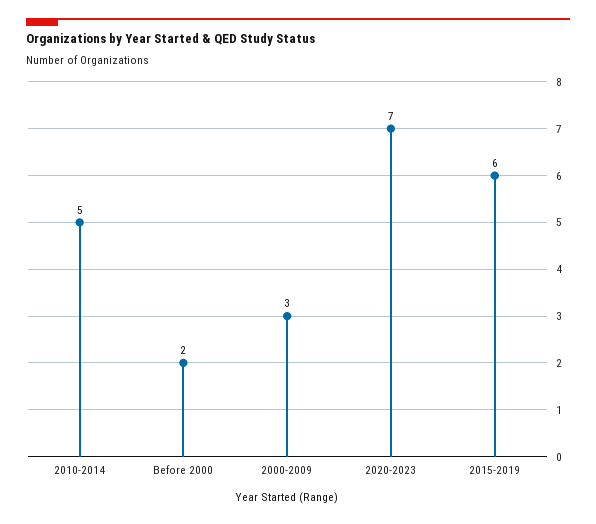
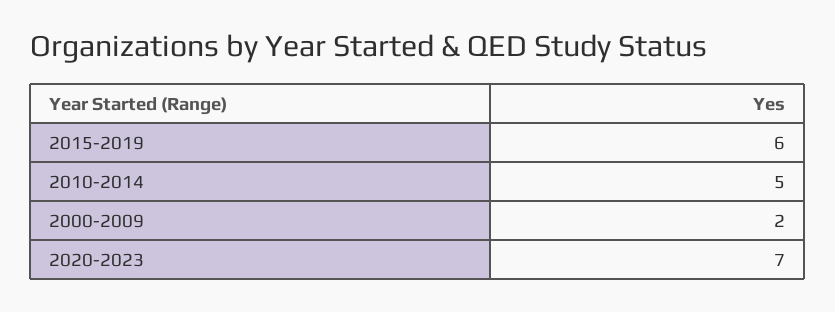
Before 2000: 2 -> none
2000-2009: 3 -> 2

